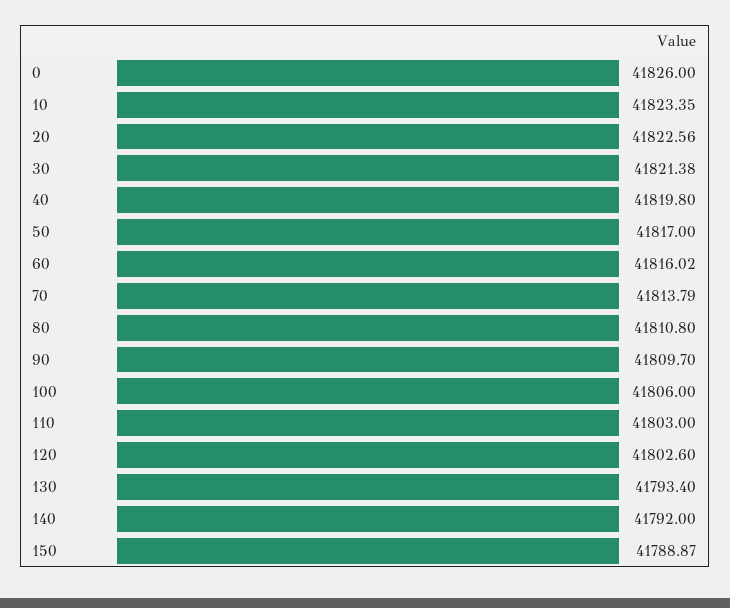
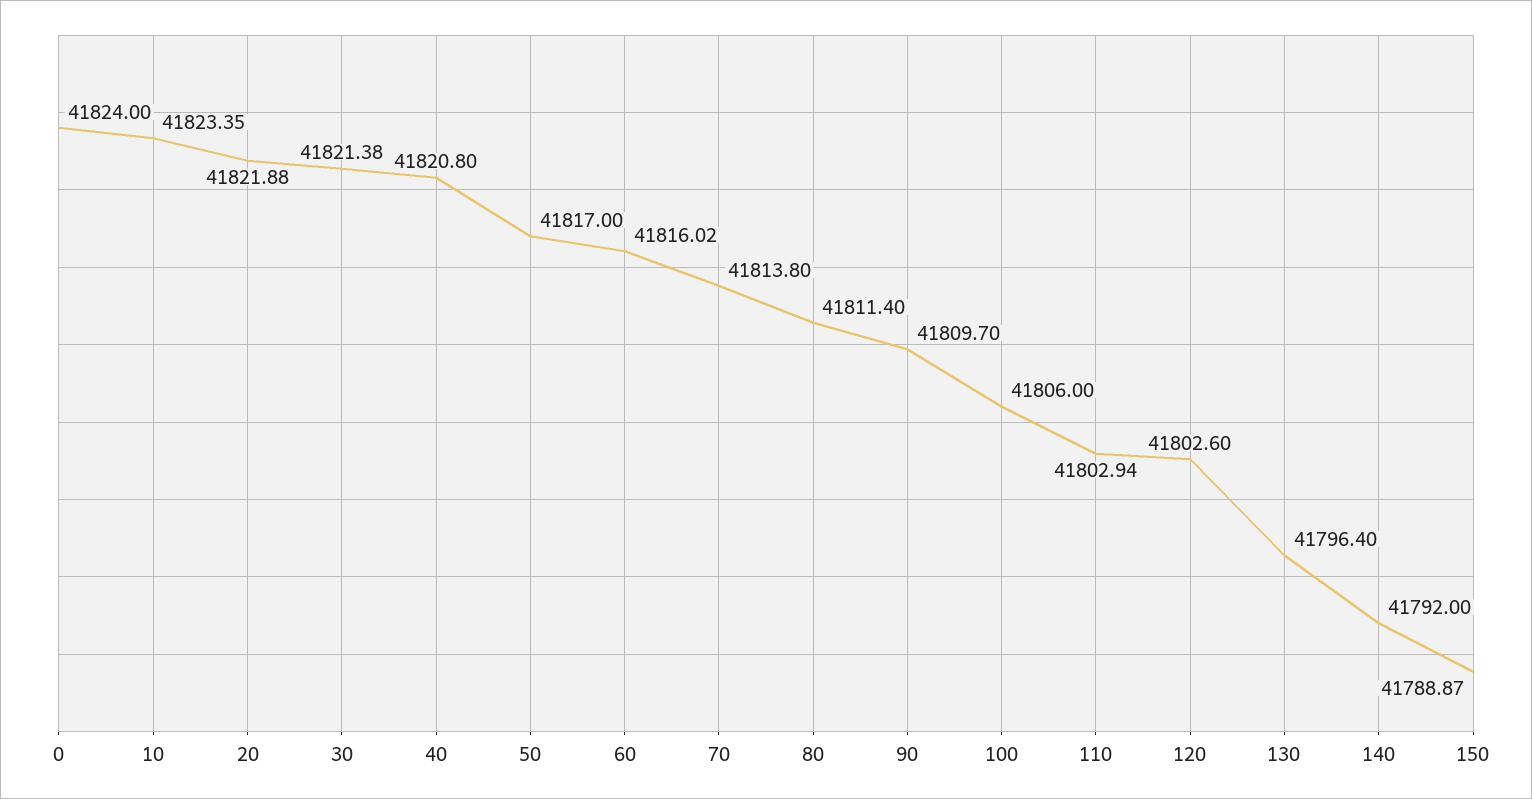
0: 41826 -> 41824
20: 41822.56 -> 41821.88
40: 41819.8 -> 41820.8
70: 41813.79 -> 41813.8
80: 41810.8 -> 41811.4
110: 41803 -> 41802.94
130: 41793.4 -> 41796.4

